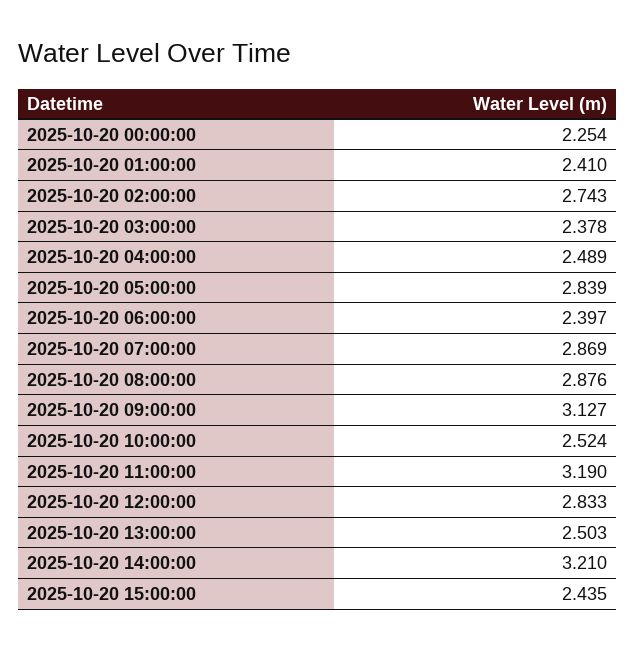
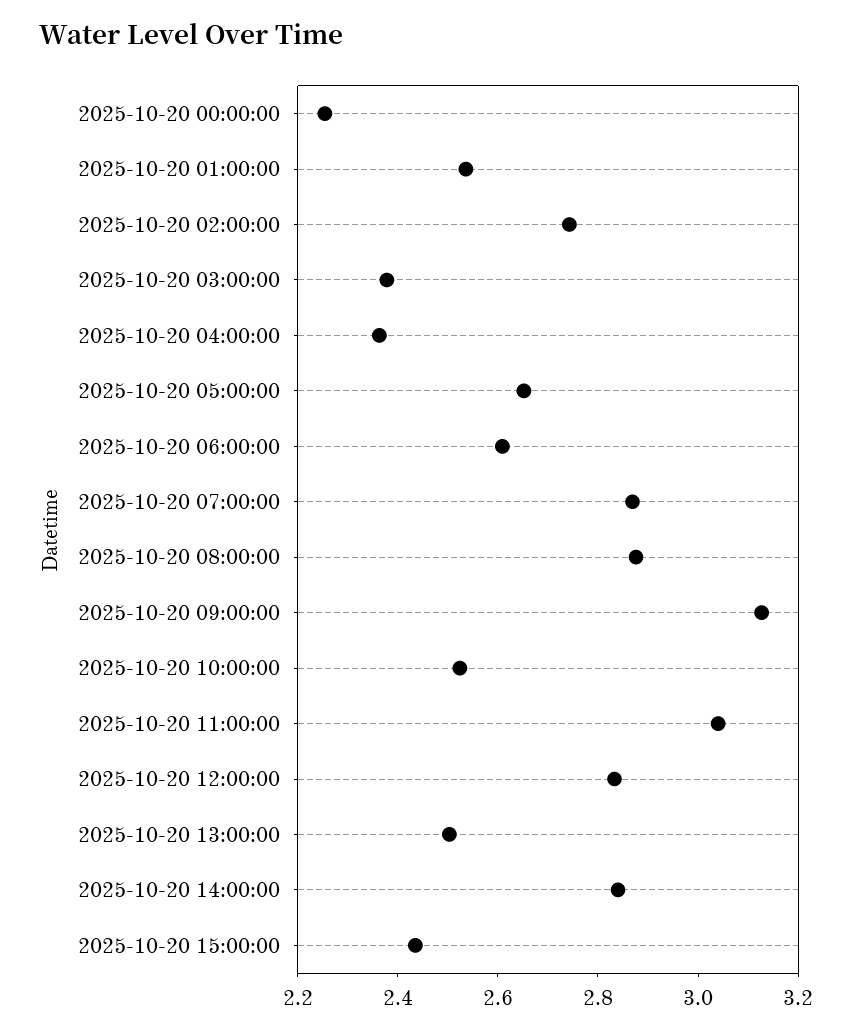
2025-10-20 01:00:00: 2.41 -> 2.55
2025-10-20 04:00:00: 2.489 -> 2.35
2025-10-20 05:00:00: 2.839 -> 2.65
2025-10-20 06:00:00: 2.397 -> 2.6
2025-10-20 11:00:00: 3.19 -> 3.05
2025-10-20 14:00:00: 3.21 -> 2.85

